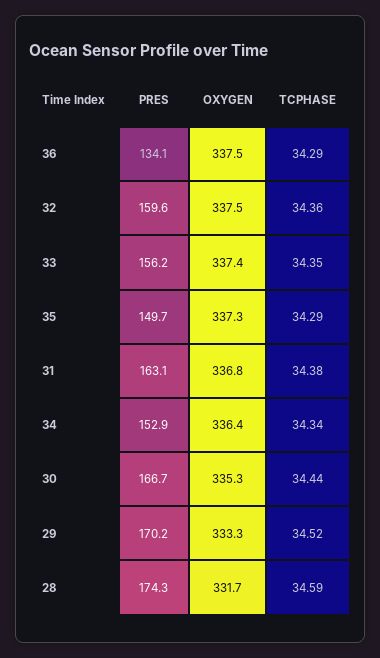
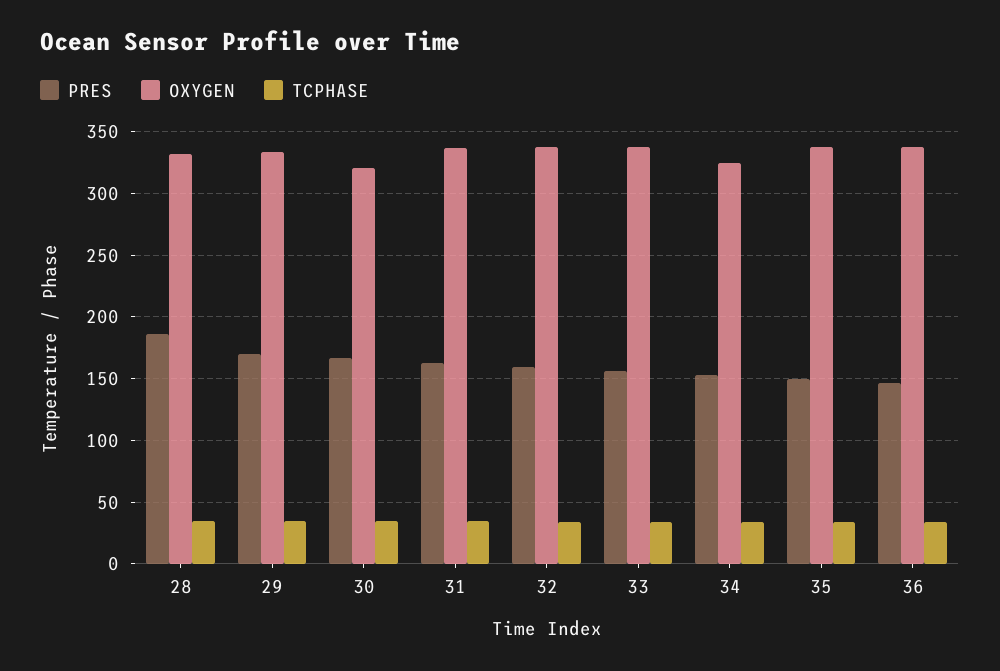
PRES, 36: 134.1 -> 145
OXYGEN, 34: 336.4 -> 325
OXYGEN, 30: 335.3 -> 320
PRES, 28: 174.3 -> 185

